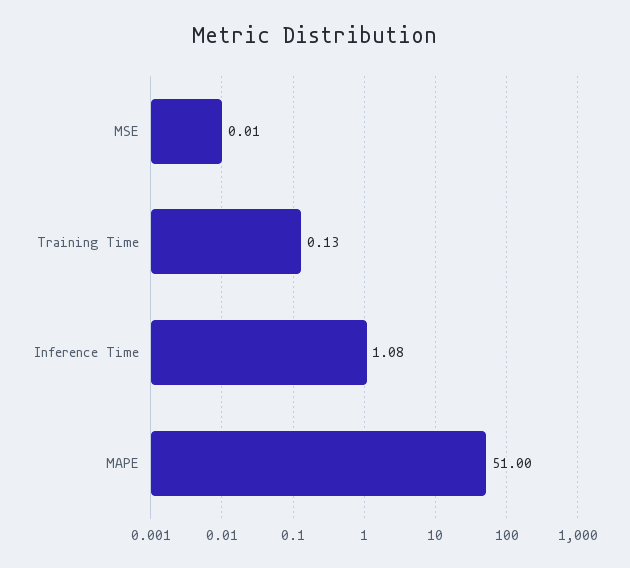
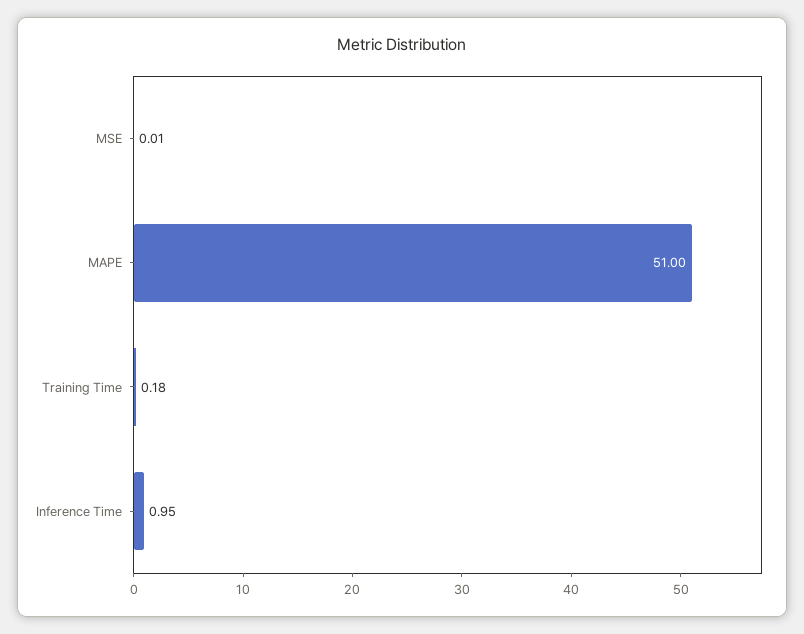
Training Time: 0.13 -> 0.18
Inference Time: 1.08 -> 0.95

